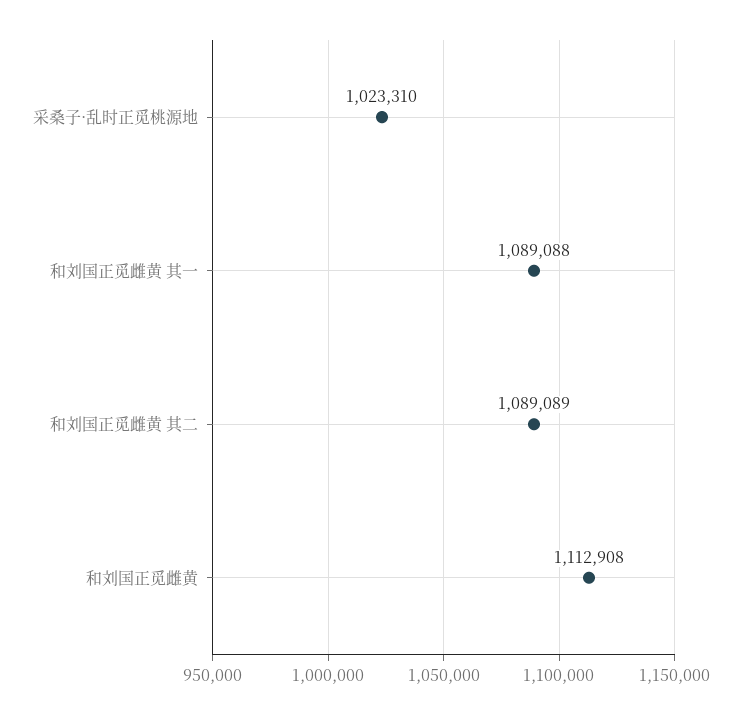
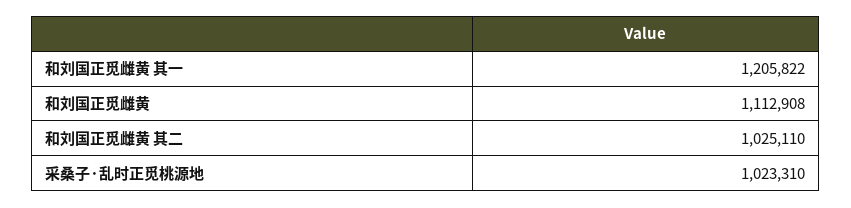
和刘国正觅雌黄 其一: 1089088 -> 1205822
和刘国正觅雌黄 其二: 1089089 -> 1025110

